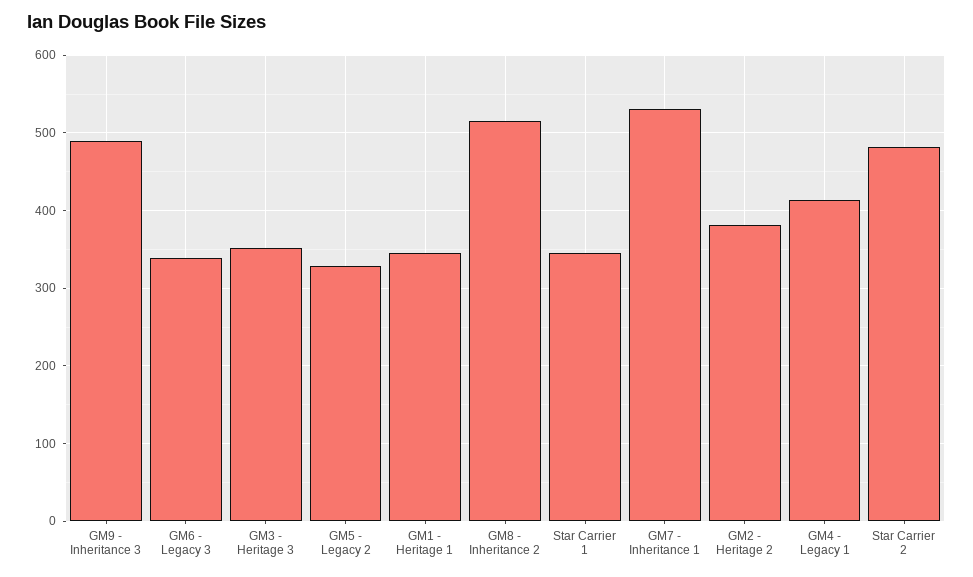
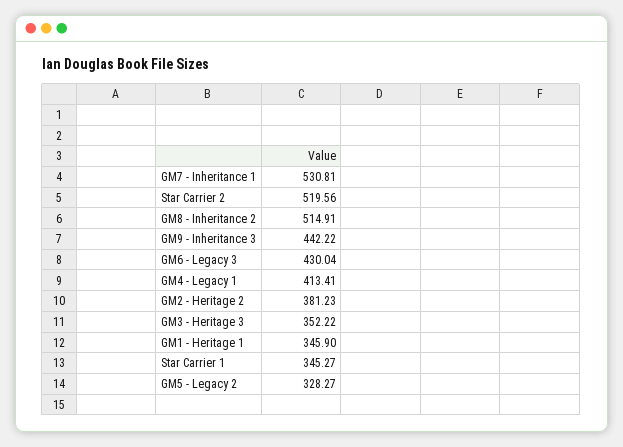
GM9 - Inheritance 3: 490 -> 442.22
GM6 - Legacy 3: 340 -> 430.04
Star Carrier 2: 480 -> 519.56

